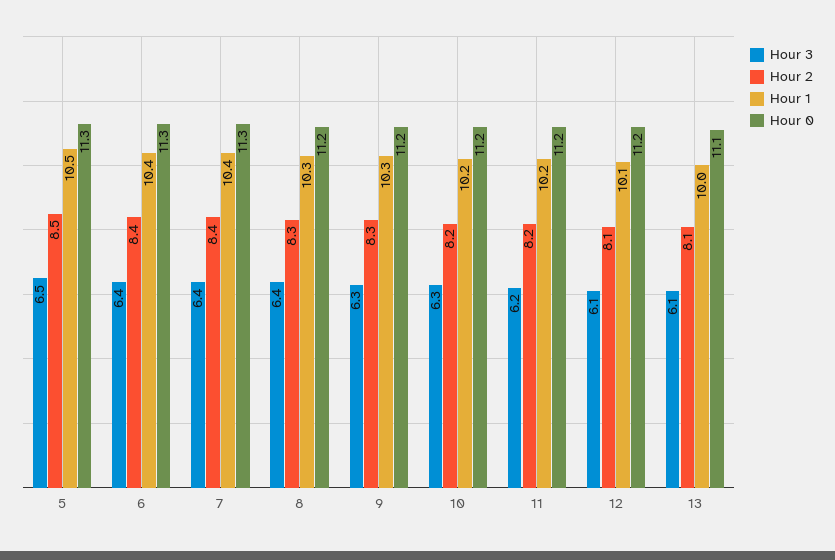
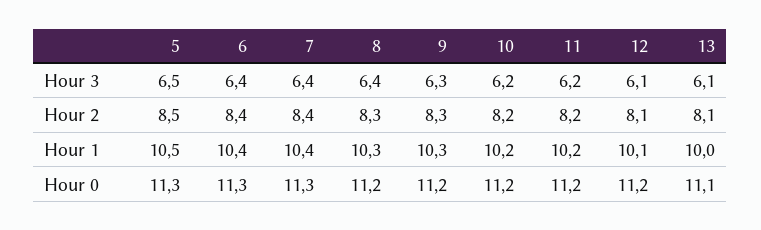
Hour 3, 10: 6.3 -> 6.2

